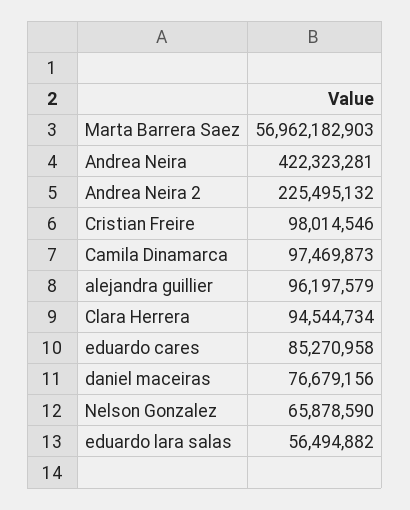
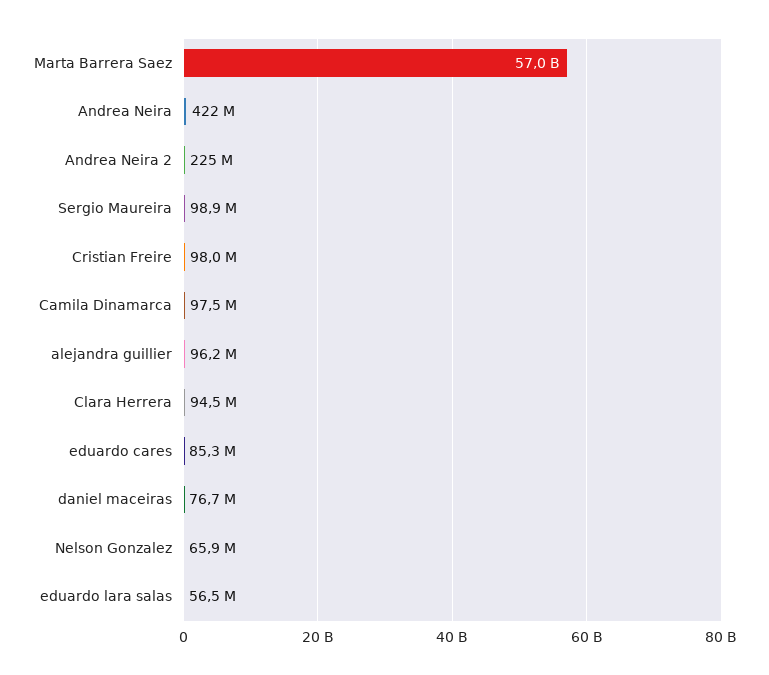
Sergio Maureira: none -> 98900000

